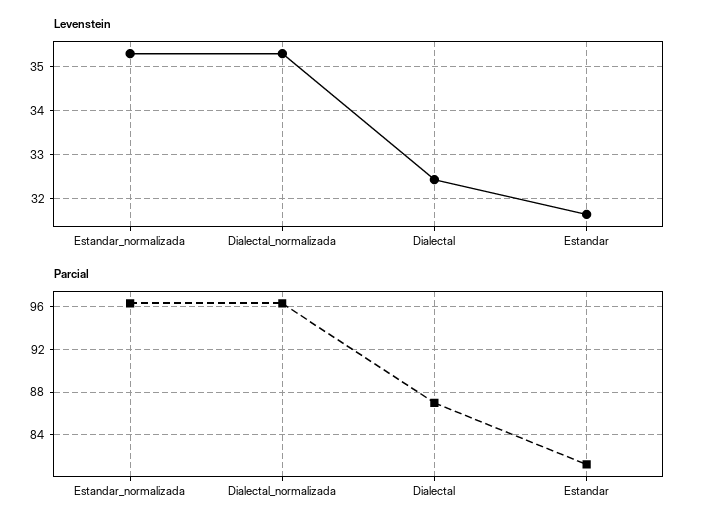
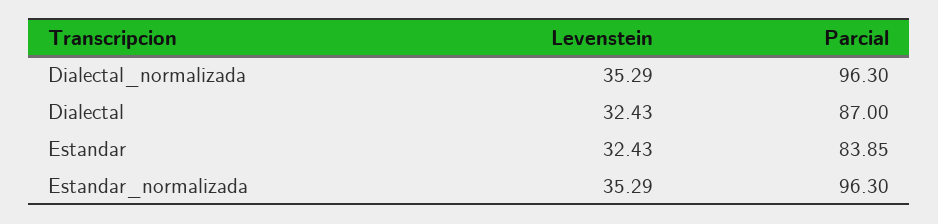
Levenstein, Estandar: 31.6 -> 32.43
Parcial, Estandar: 81 -> 83.85

